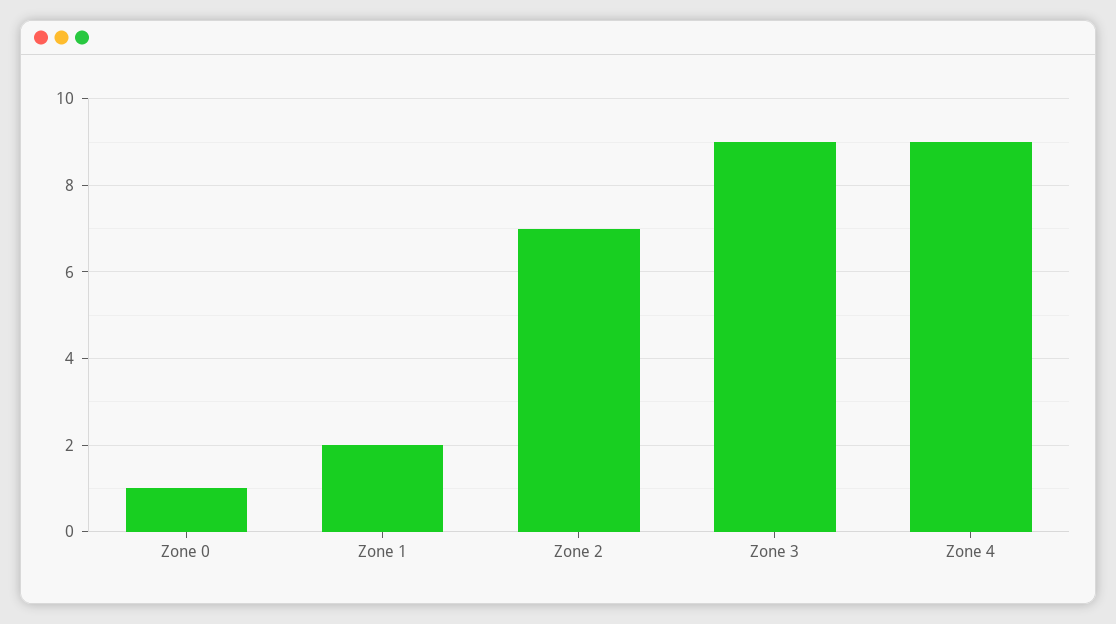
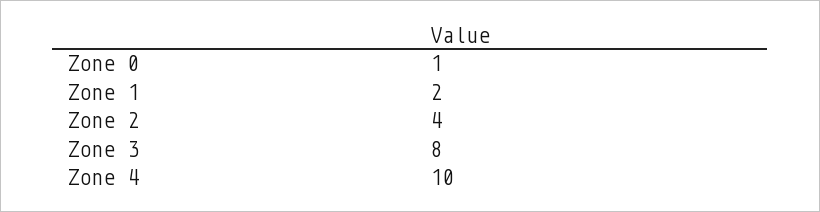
Zone 2: 7 -> 4
Zone 3: 9 -> 8
Zone 4: 9 -> 10

